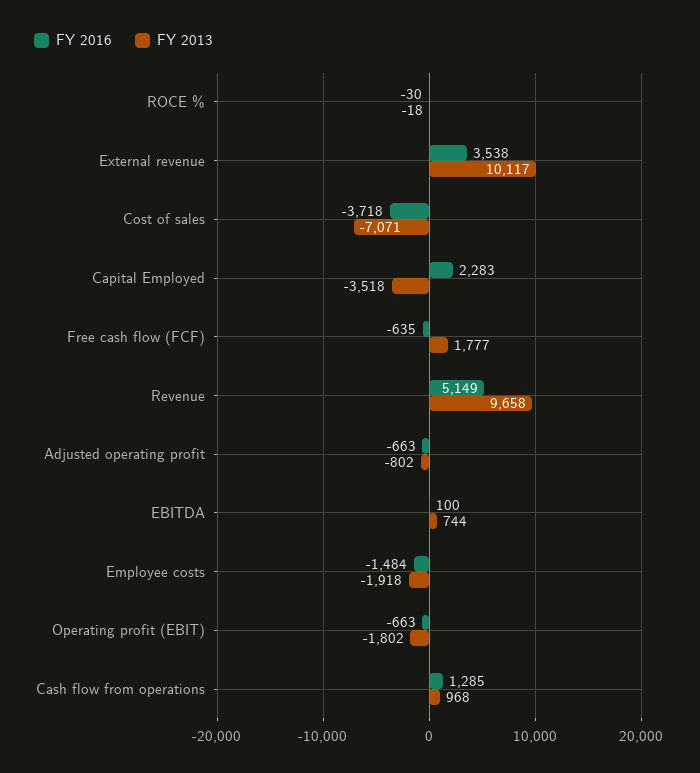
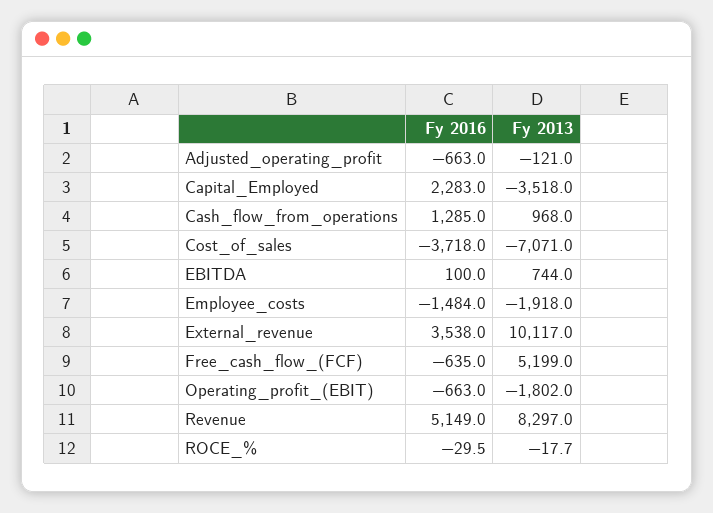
FY 2013, Free cash flow (FCF): 1777 -> 5199
FY 2013, Revenue: 9658 -> 8297
FY 2013, Adjusted operating profit: -802 -> -121

